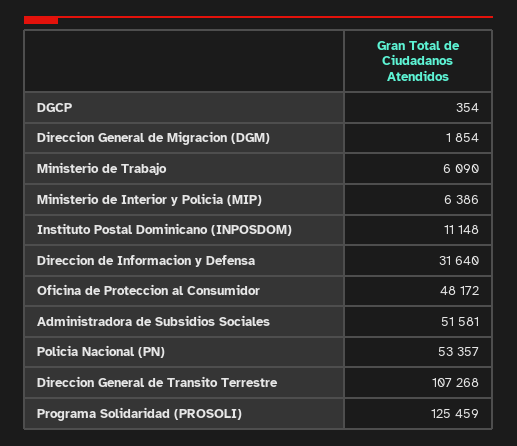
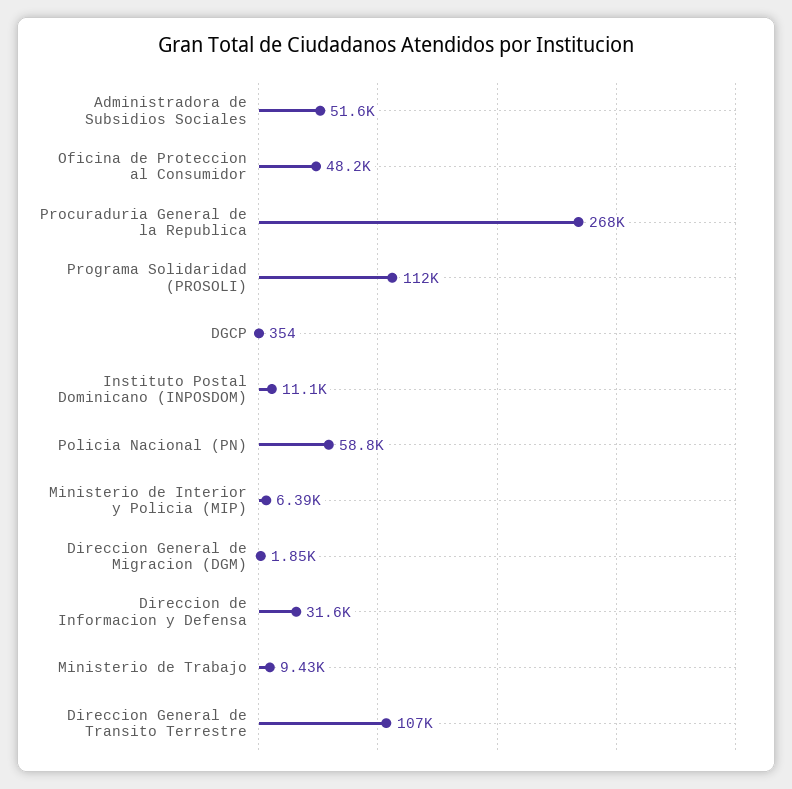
Ministerio de Trabajo: 6090 -> 9430
Policia Nacional (PN): 53357 -> 58800
Programa Solidaridad (PROSOLI): 125459 -> 112000
Procuraduria General de la Republica: none -> 268000

